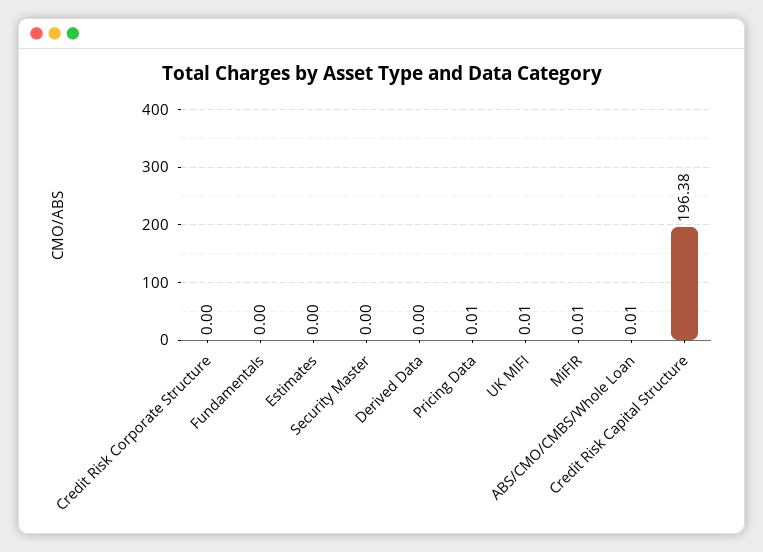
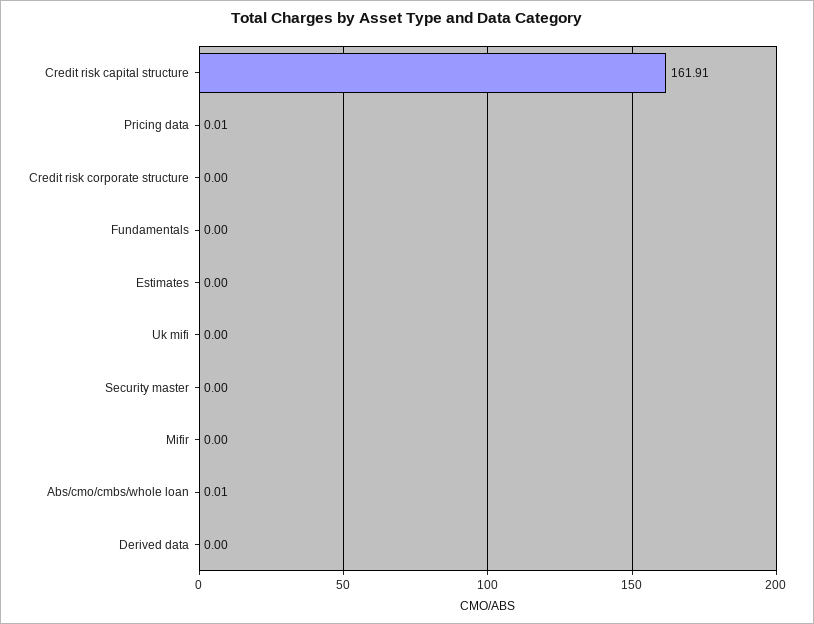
UK MIFI: 0.01 -> 0
MiFIR: 0.01 -> 0
Credit Risk Capital Structure: 196.38 -> 161.91

